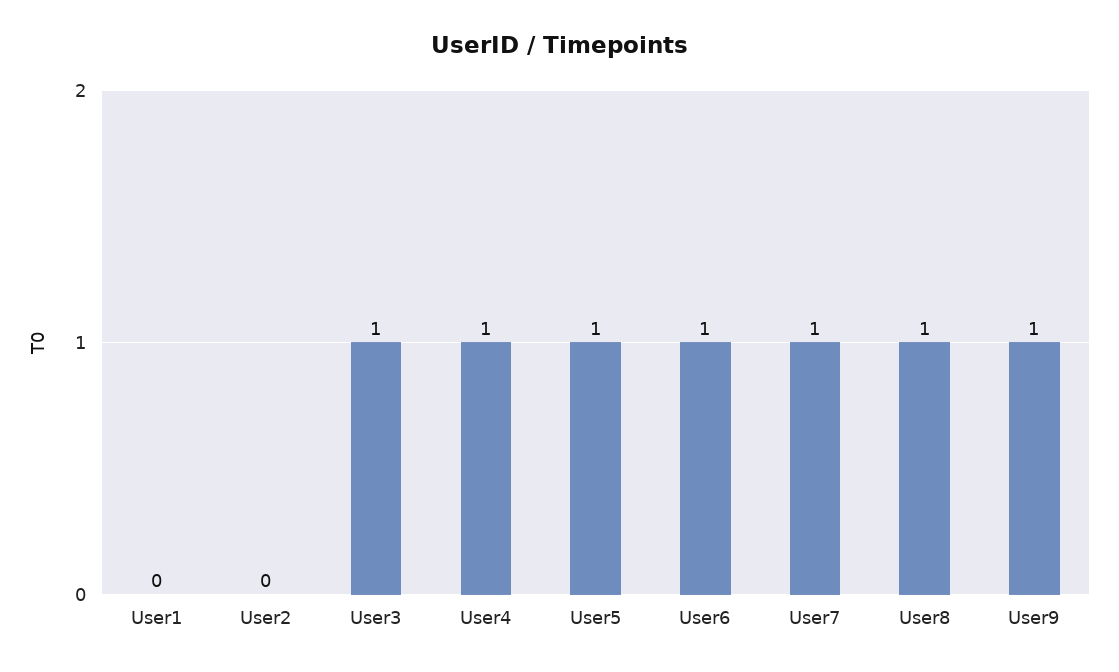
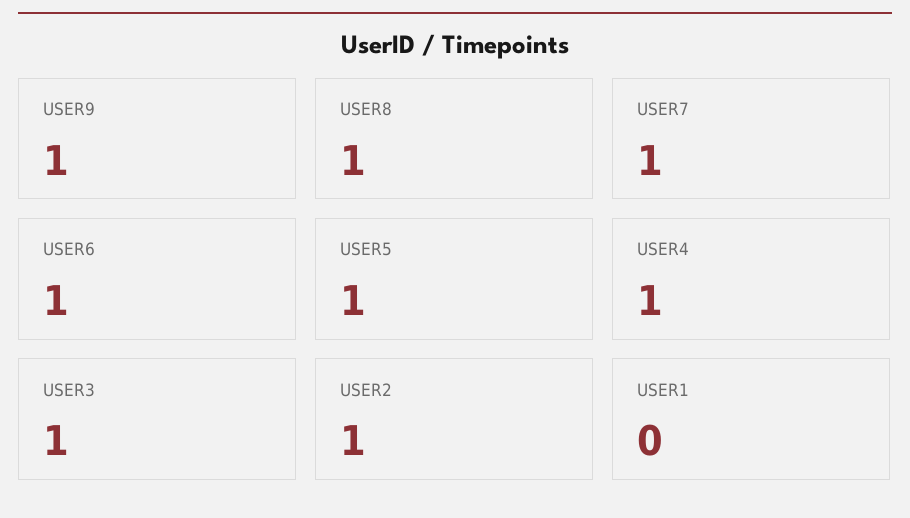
User2: 0 -> 1

